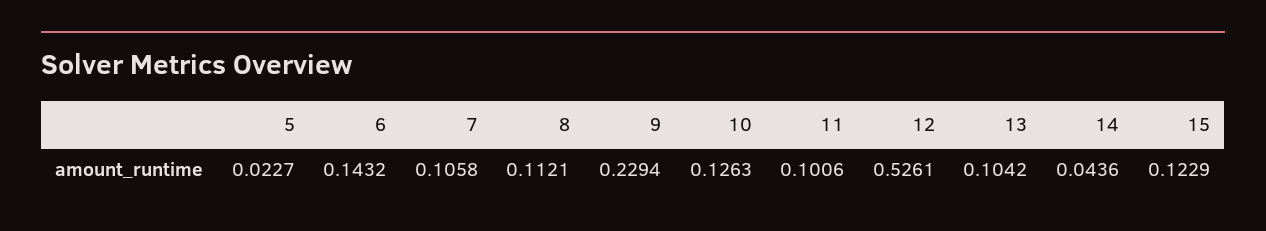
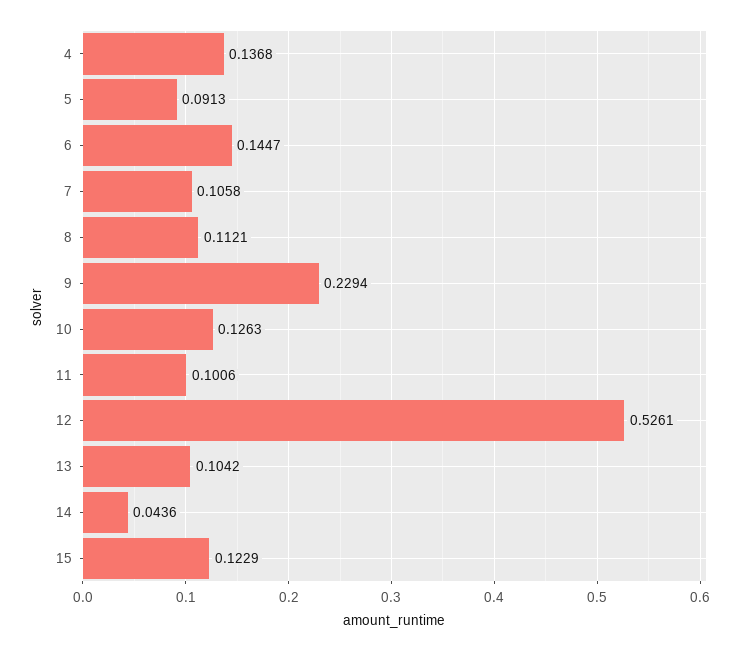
5: 0.0227 -> 0.0913
6: 0.1432 -> 0.1447
4: none -> 0.1368

